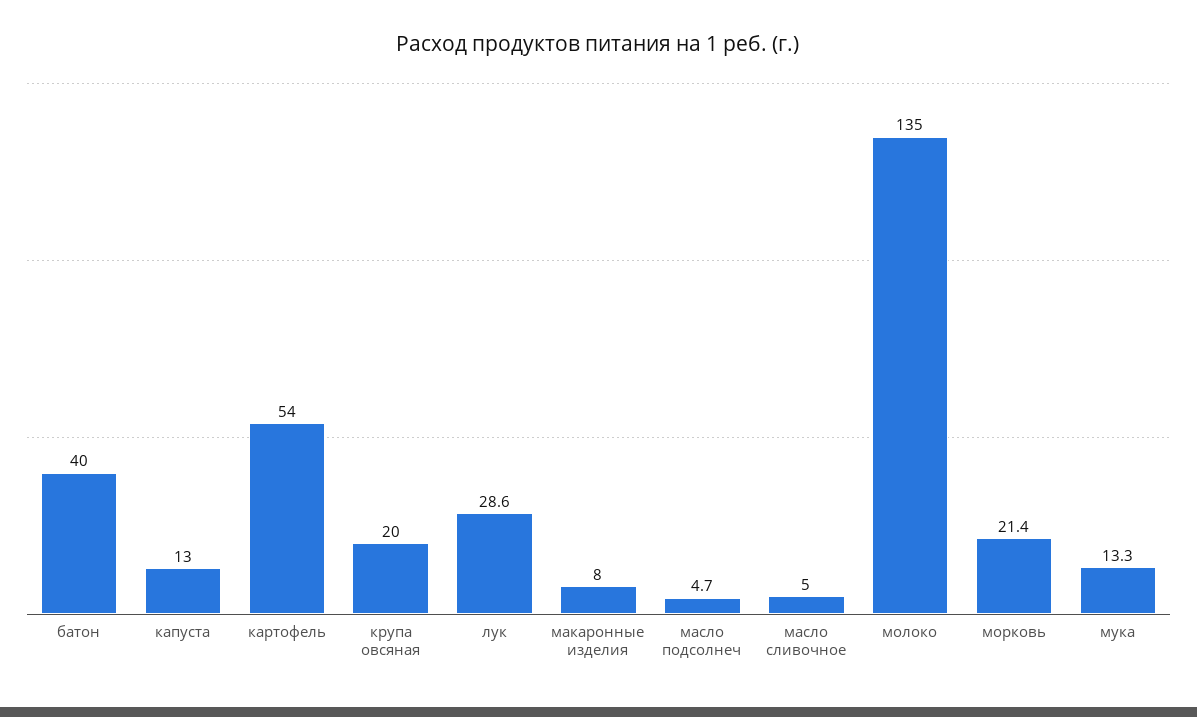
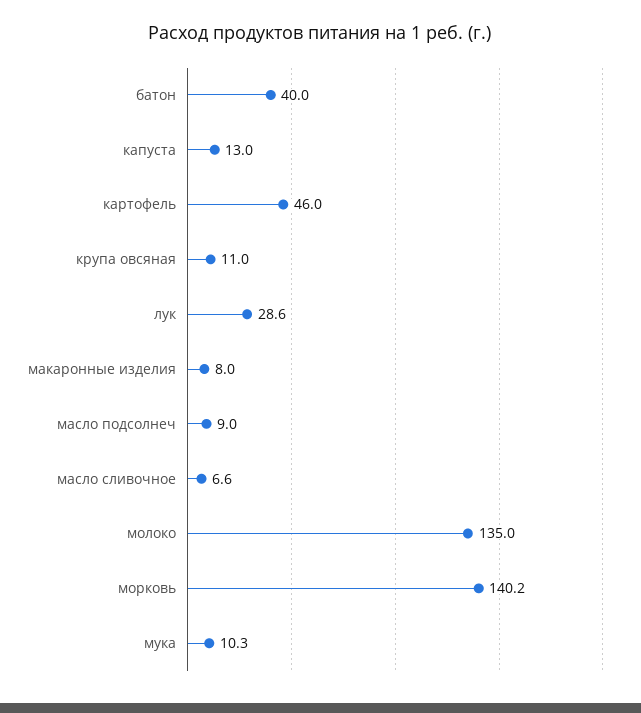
картофель: 54 -> 46
крупа овсяная: 20 -> 11
масло подсолнеч: 4.7 -> 9
масло сливочное: 5 -> 6.6
морковь: 21.4 -> 140.2
мука: 13.3 -> 10.3

